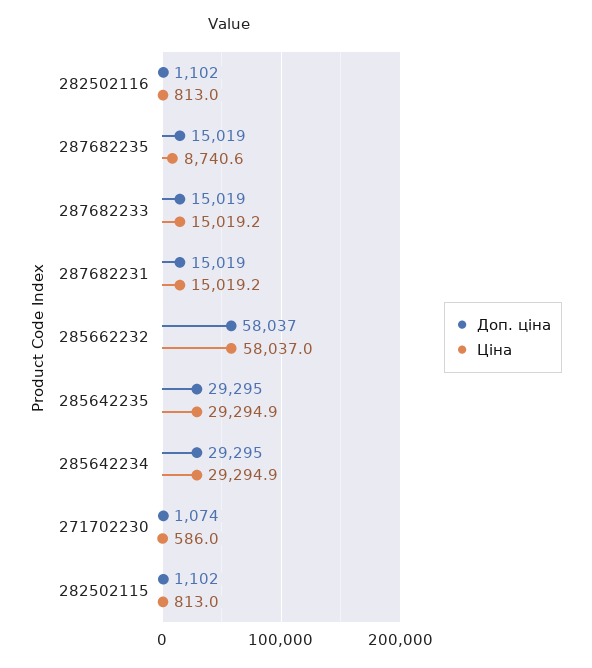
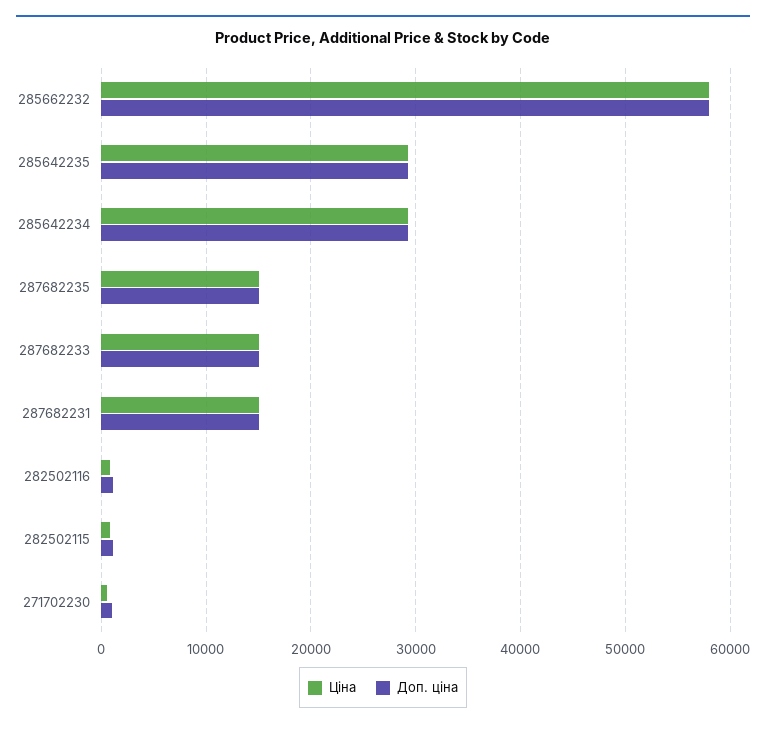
Ціна, 287682235: 8740.6 -> 15000

